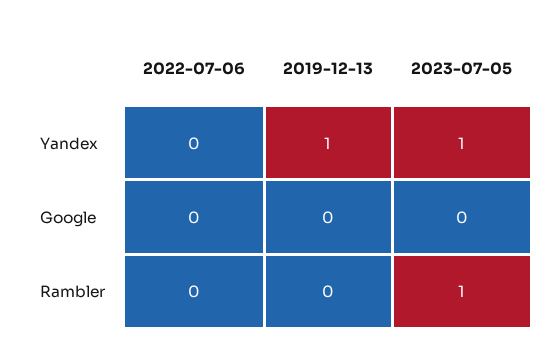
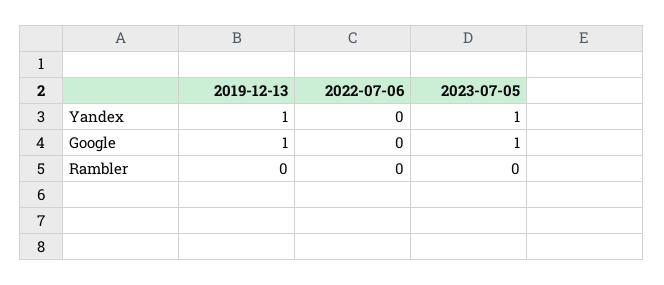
2019-12-13, Google: 0 -> 1
2023-07-05, Google: 0 -> 1
2023-07-05, Rambler: 1 -> 0

